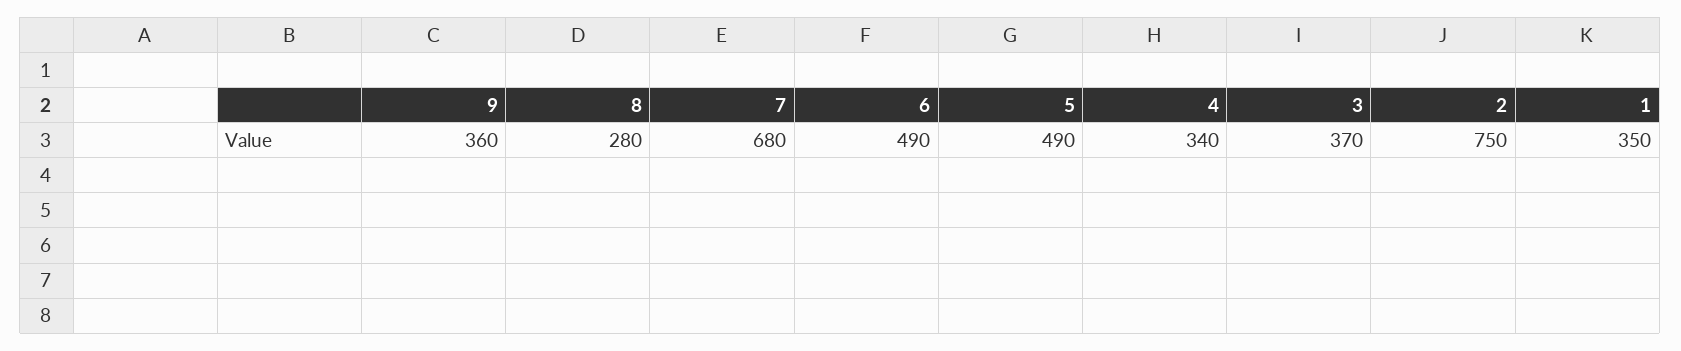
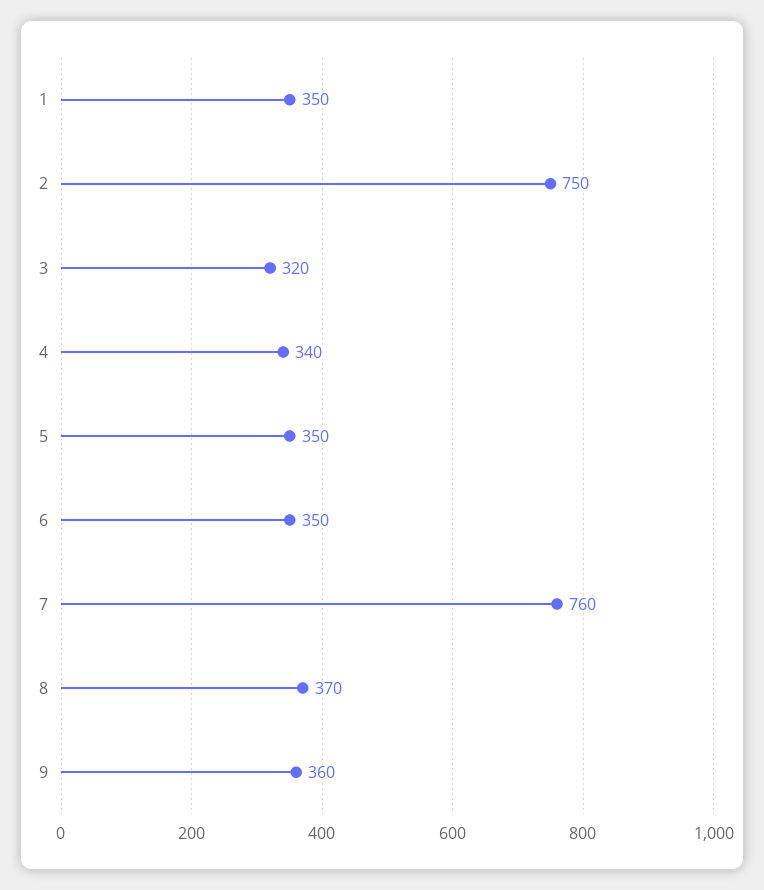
8: 280 -> 370
7: 680 -> 760
6: 490 -> 350
5: 490 -> 350
3: 370 -> 320

